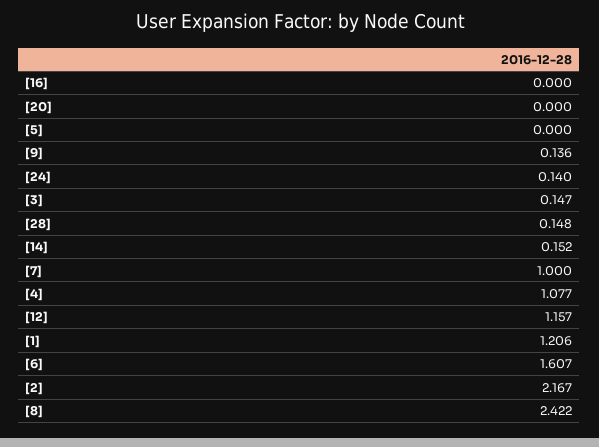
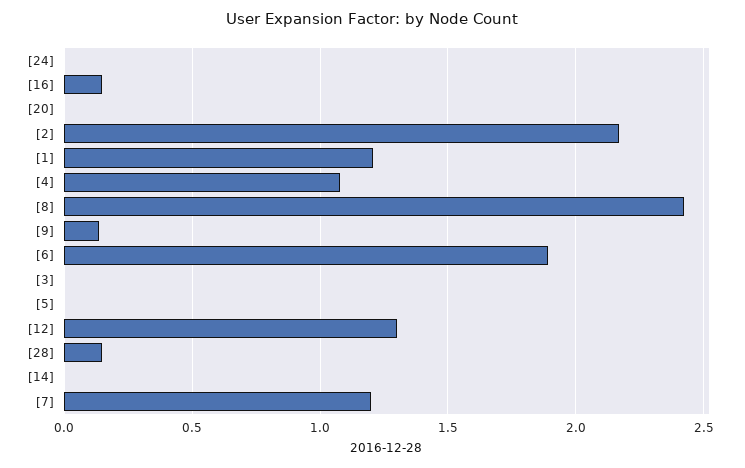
[16]: 0 -> 0.15
[24]: 0.14 -> 0
[3]: 0.147 -> 0
[14]: 0.152 -> 0
[7]: 1 -> 1.2
[12]: 1.157 -> 1.3
[6]: 1.607 -> 1.9

